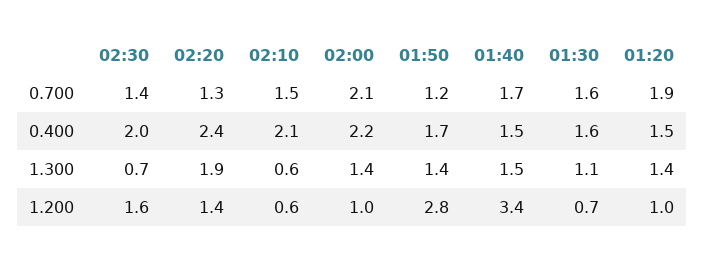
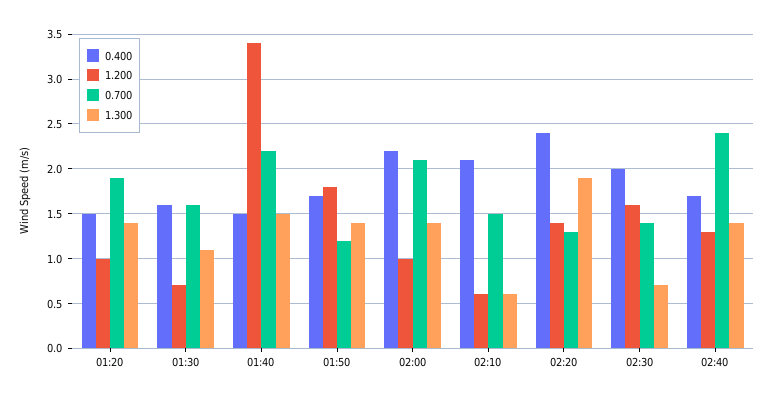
0.700, 01:40: 1.7 -> 2.2
1.200, 01:50: 2.8 -> 1.8
0.400, 02:40: none -> 1.7
1.200, 02:40: none -> 1.3
0.700, 02:40: none -> 2.4
1.300, 02:40: none -> 1.4

